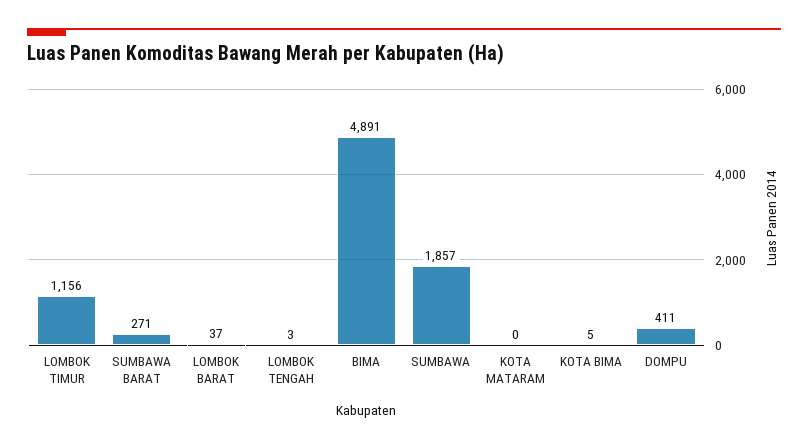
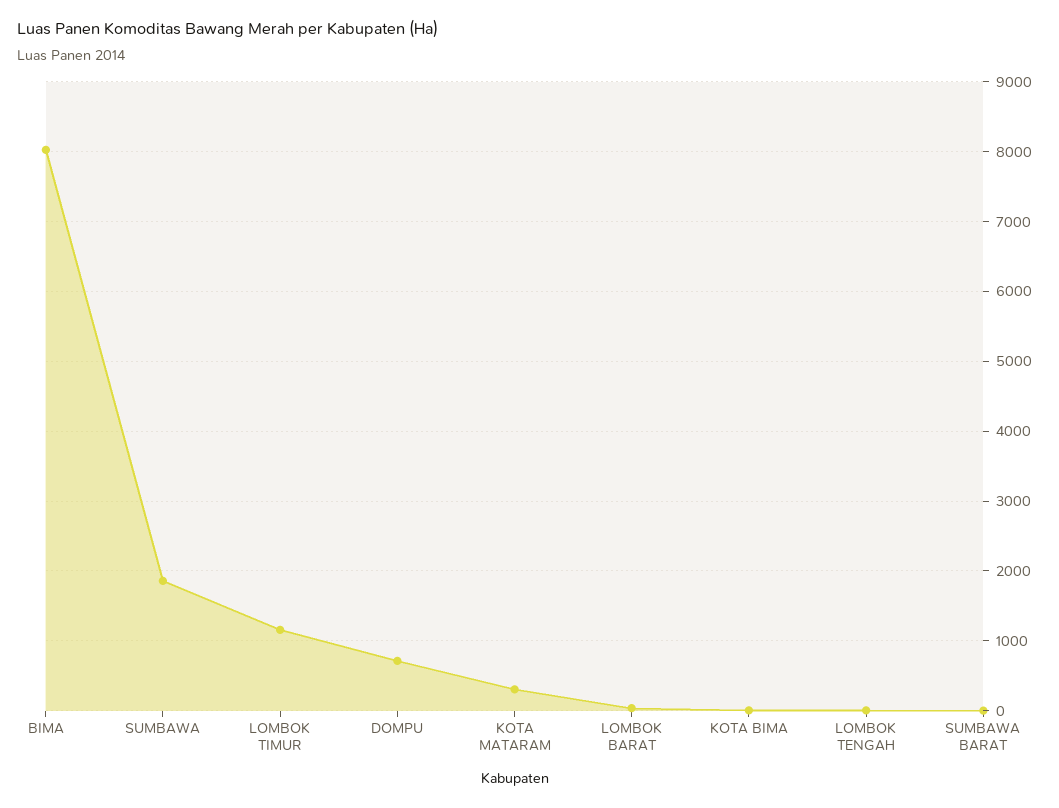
SUMBAWA BARAT: 271 -> 0
BIMA: 4891 -> 8000
KOTA MATARAM: 0 -> 300
DOMPU: 411 -> 700

